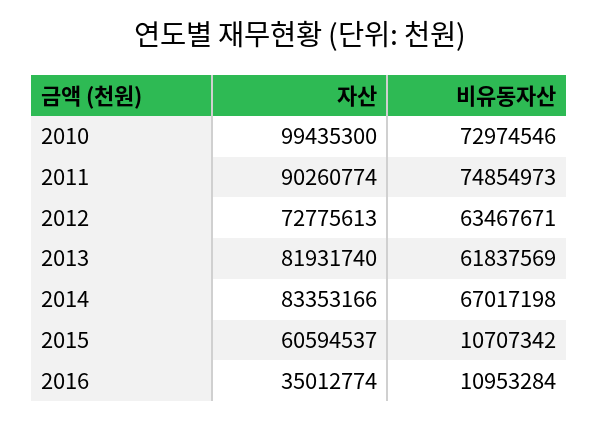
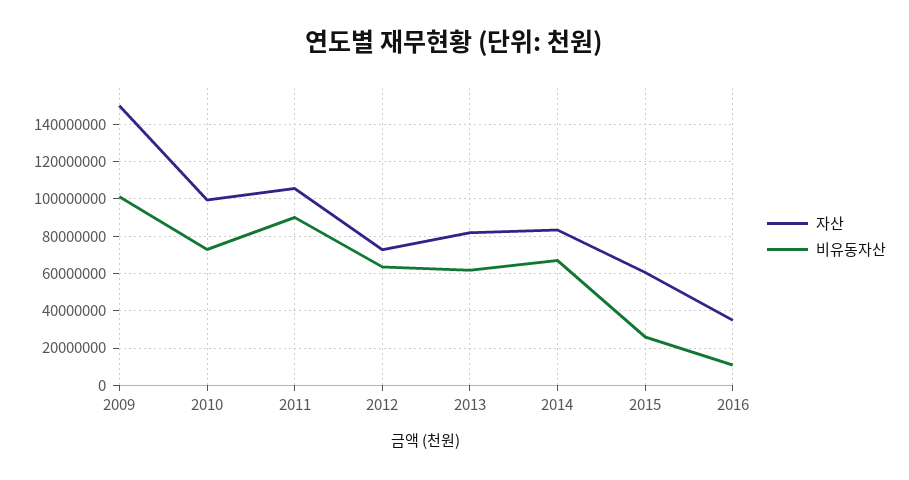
자산, 2011: 90260774 -> 105000000
비유동자산, 2011: 74854973 -> 90000000
비유동자산, 2015: 10707342 -> 25000000
자산, 2009: none -> 150000000
비유동자산, 2009: none -> 100000000

